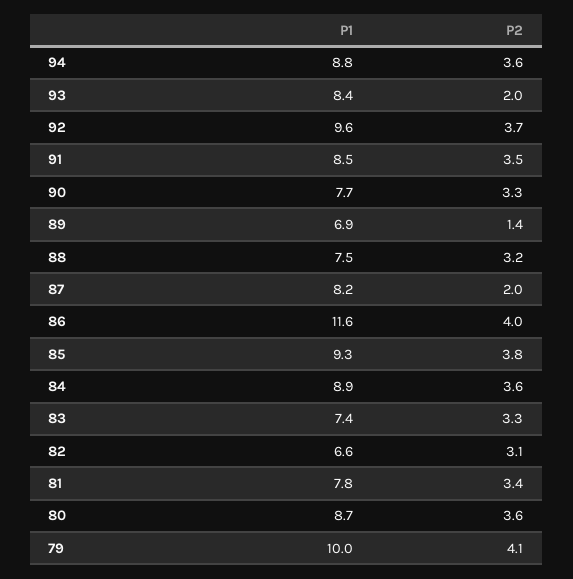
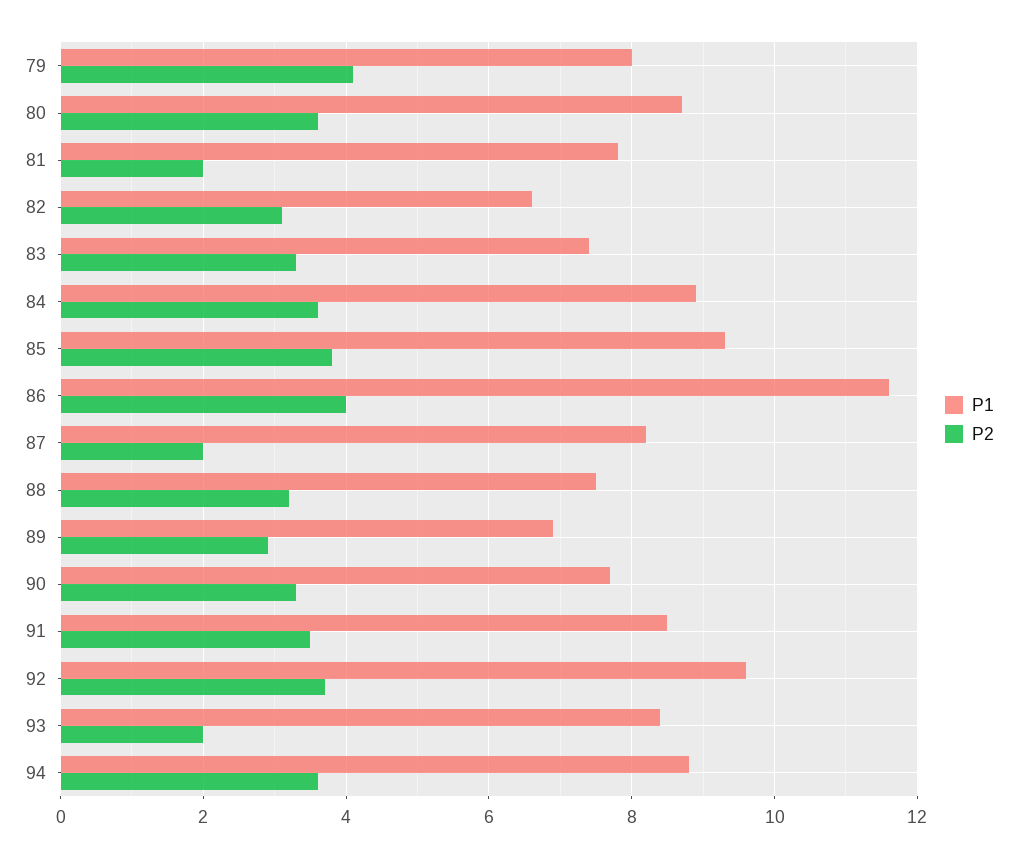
P2, 89: 1.4 -> 3
P2, 81: 3.4 -> 2
P1, 79: 10 -> 8

